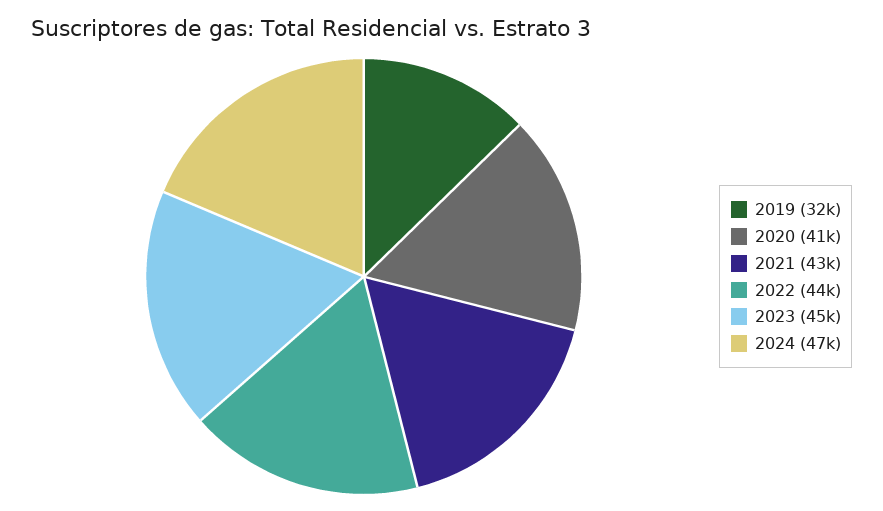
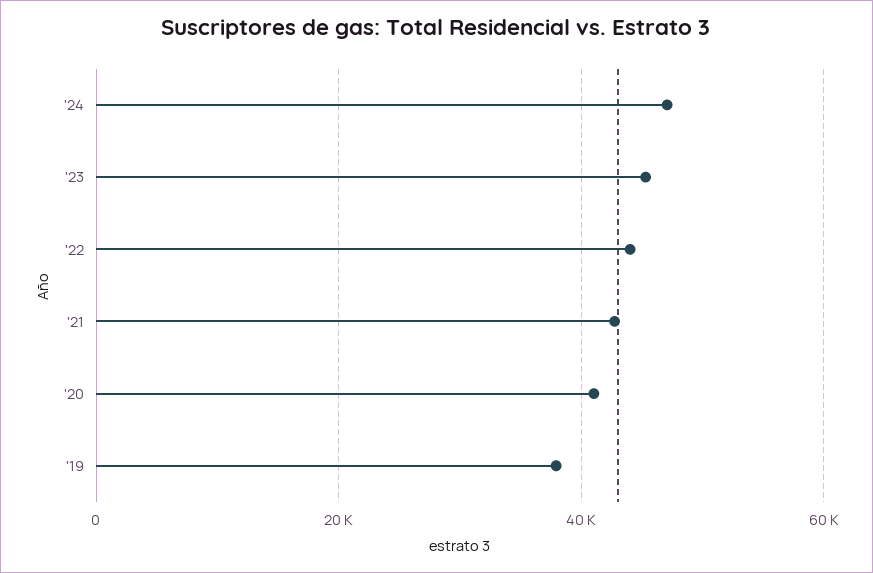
2019: 32000 -> 38000

